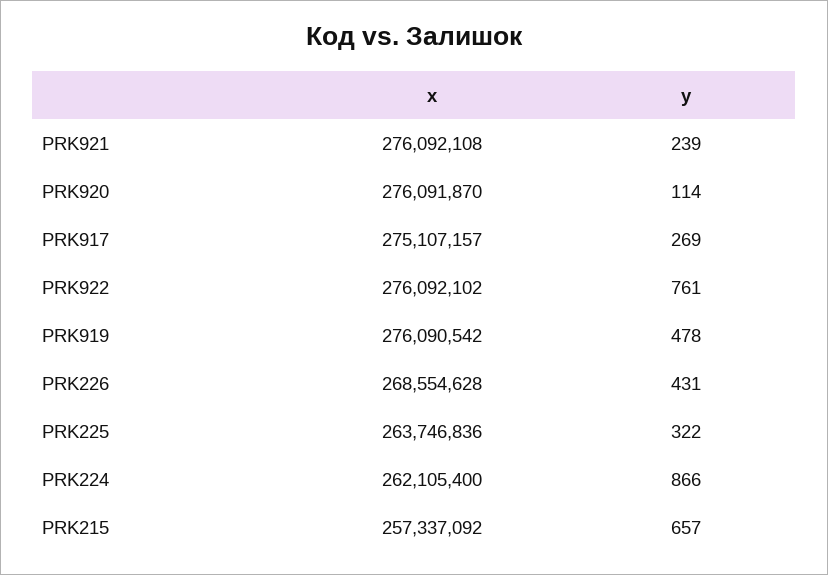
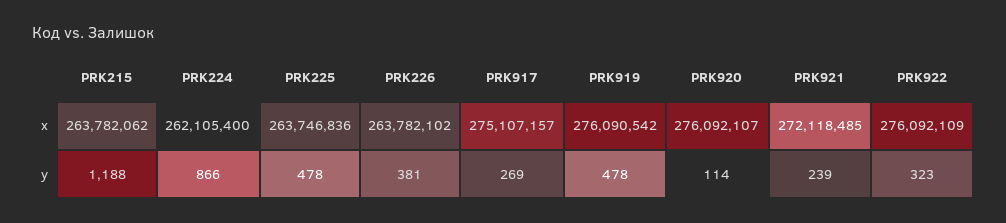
x, PRK921: 276092108 -> 272118485
x, PRK920: 276091870 -> 276092107
x, PRK922: 276092102 -> 276092109
y, PRK922: 761 -> 323
x, PRK226: 268554628 -> 263782102
y, PRK226: 431 -> 381
y, PRK225: 322 -> 478
x, PRK215: 257337092 -> 263782062
y, PRK215: 657 -> 1188

